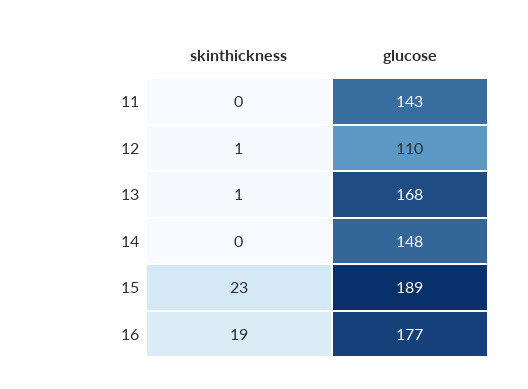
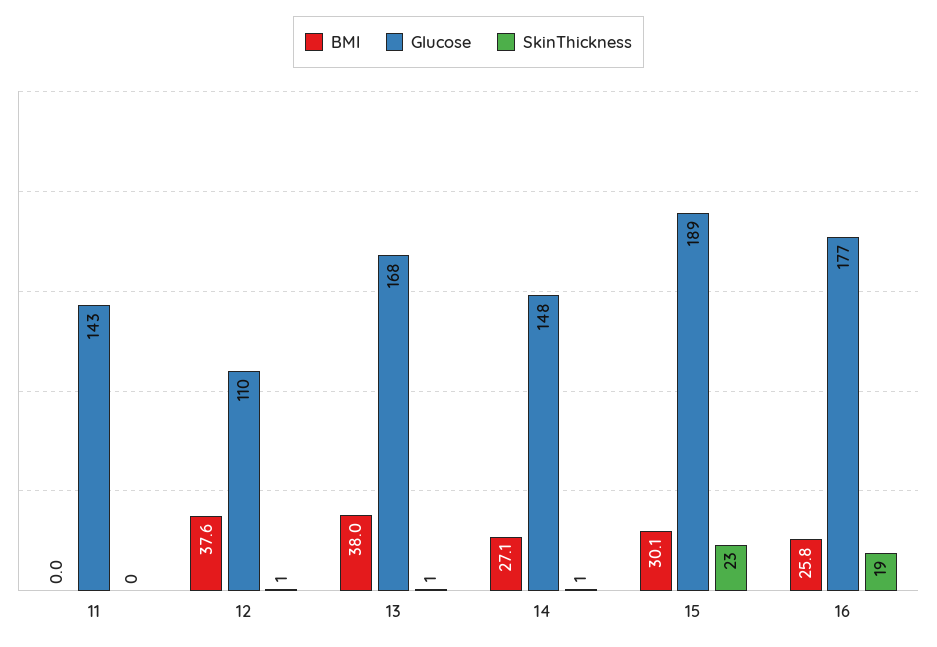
skinthickness, 14: 0 -> 1
BMI, 11: none -> 0
BMI, 12: none -> 37.6
BMI, 13: none -> 38
BMI, 14: none -> 27.1
BMI, 15: none -> 30.1
BMI, 16: none -> 25.8

